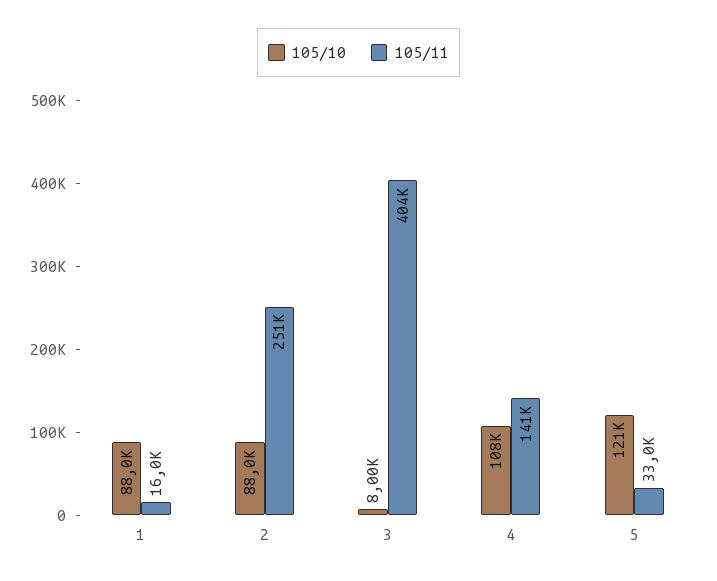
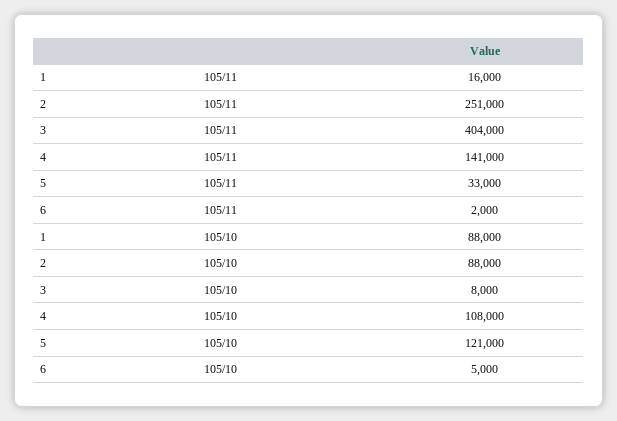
105/11, 6: none -> 2000
105/10, 6: none -> 5000

